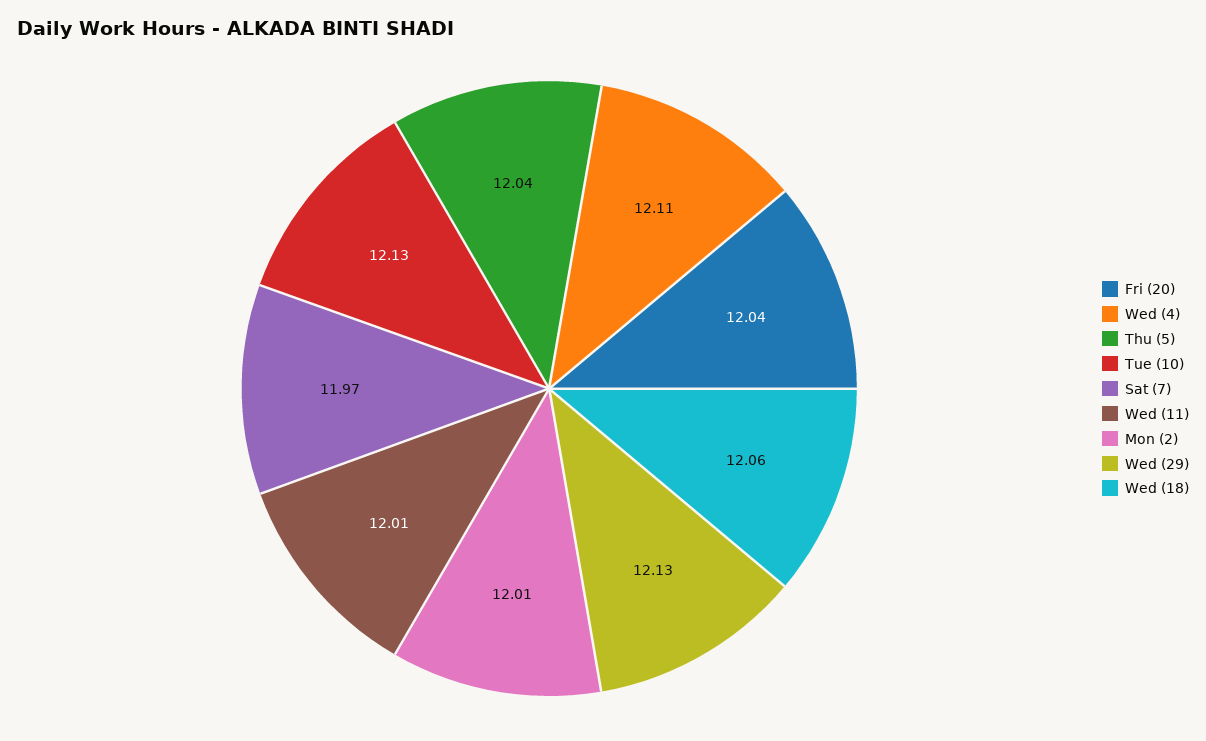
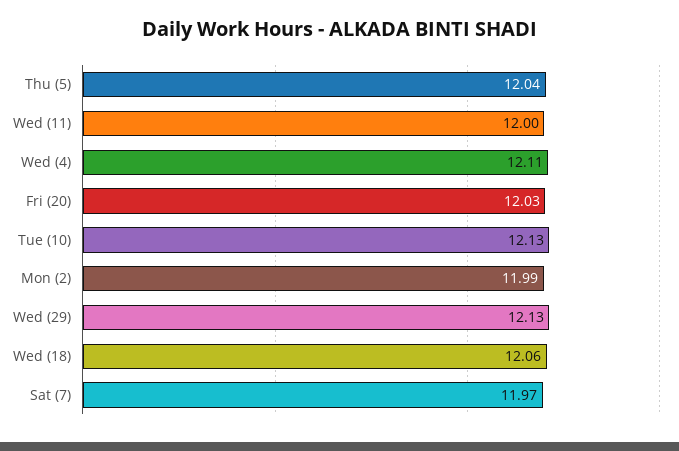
Fri (20): 12.04 -> 12.03
Wed (11): 12.01 -> 12
Mon (2): 12.01 -> 11.99

